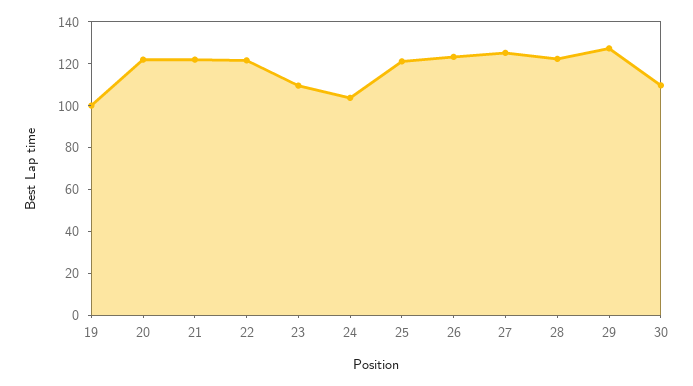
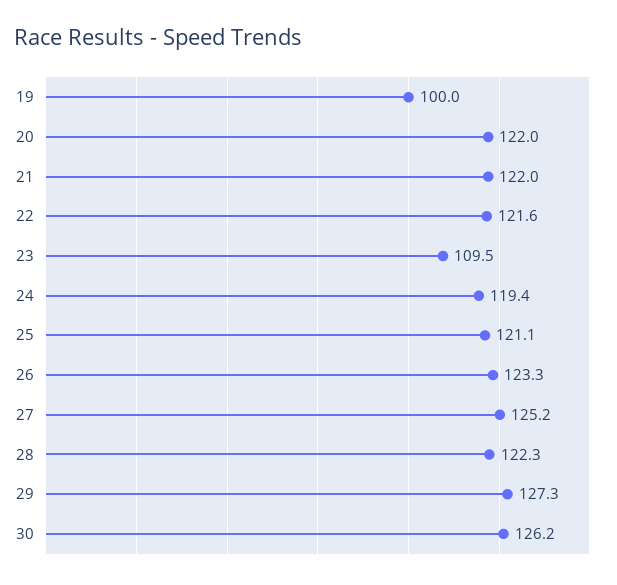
24: 105 -> 119.4
30: 110 -> 126.2

